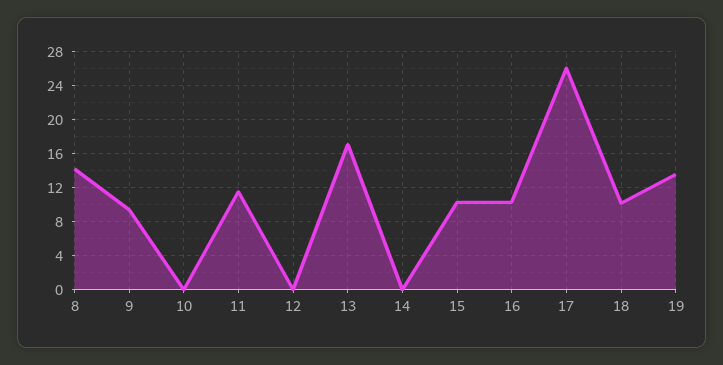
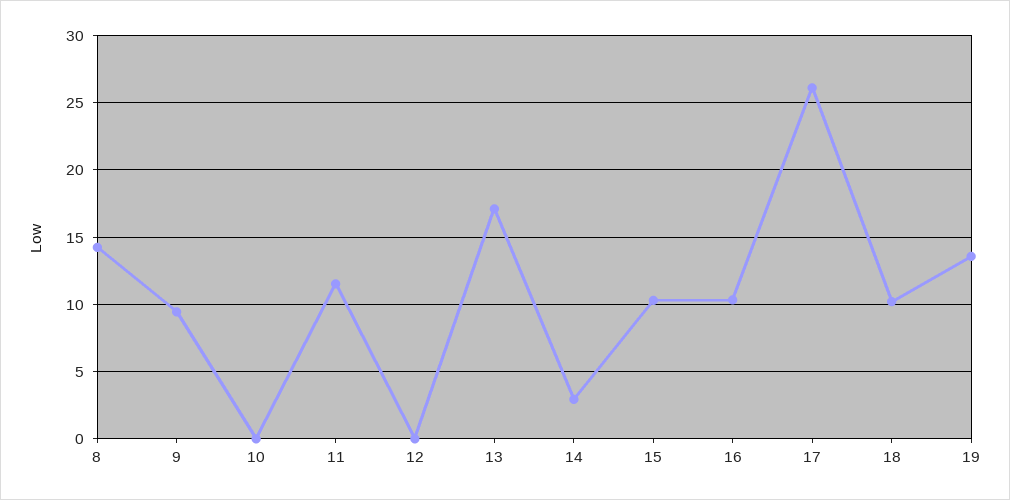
14: 0 -> 3

